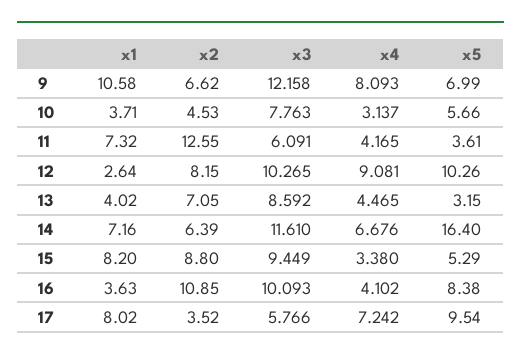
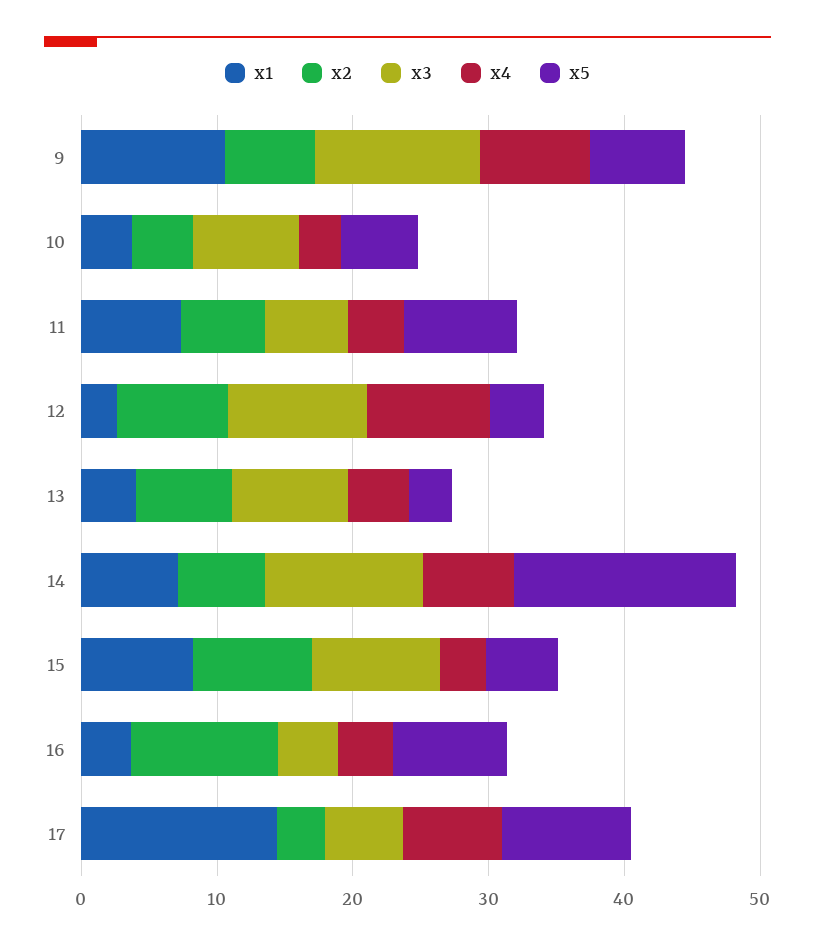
x2, 11: 12.55 -> 6
x5, 11: 3.61 -> 8
x5, 12: 10.26 -> 4
x3, 16: 10.093 -> 4
x1, 17: 8.02 -> 14

